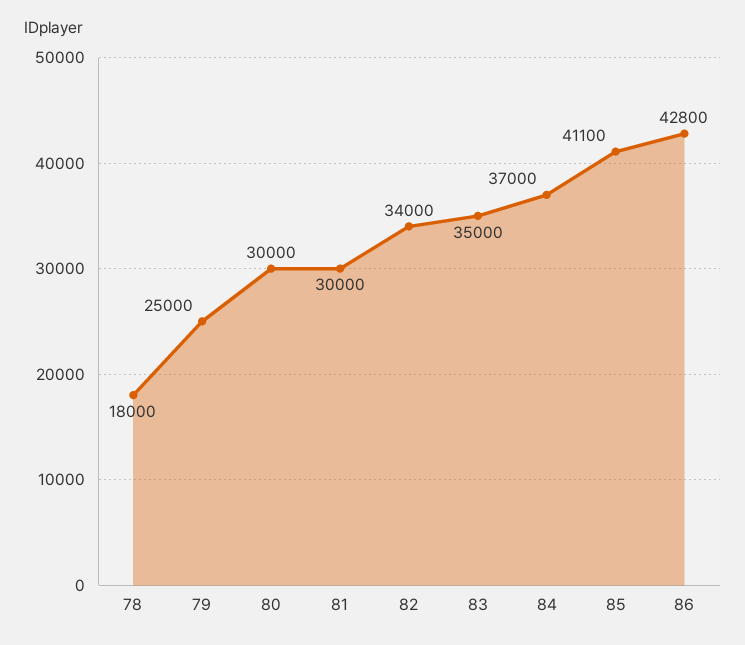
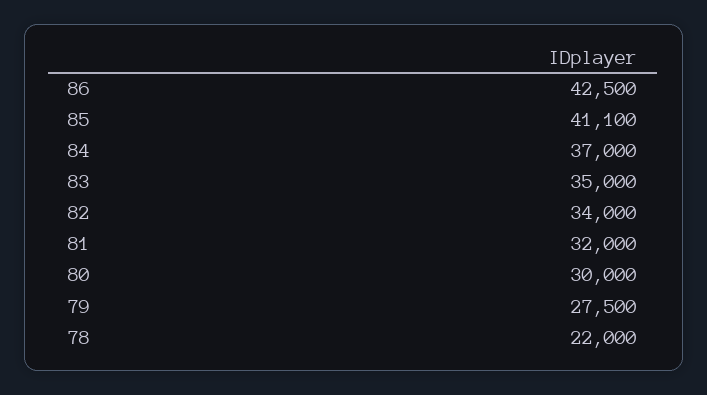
78: 18000 -> 22000
79: 25000 -> 27500
81: 30000 -> 32000
86: 42800 -> 42500

